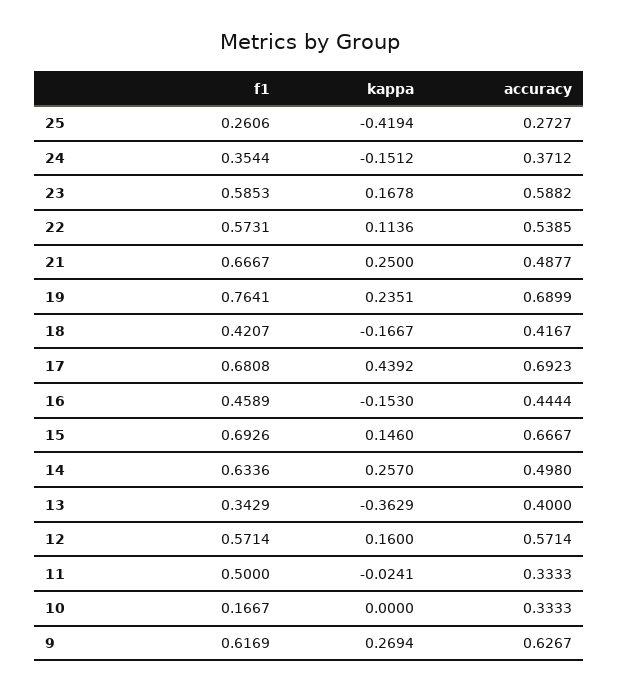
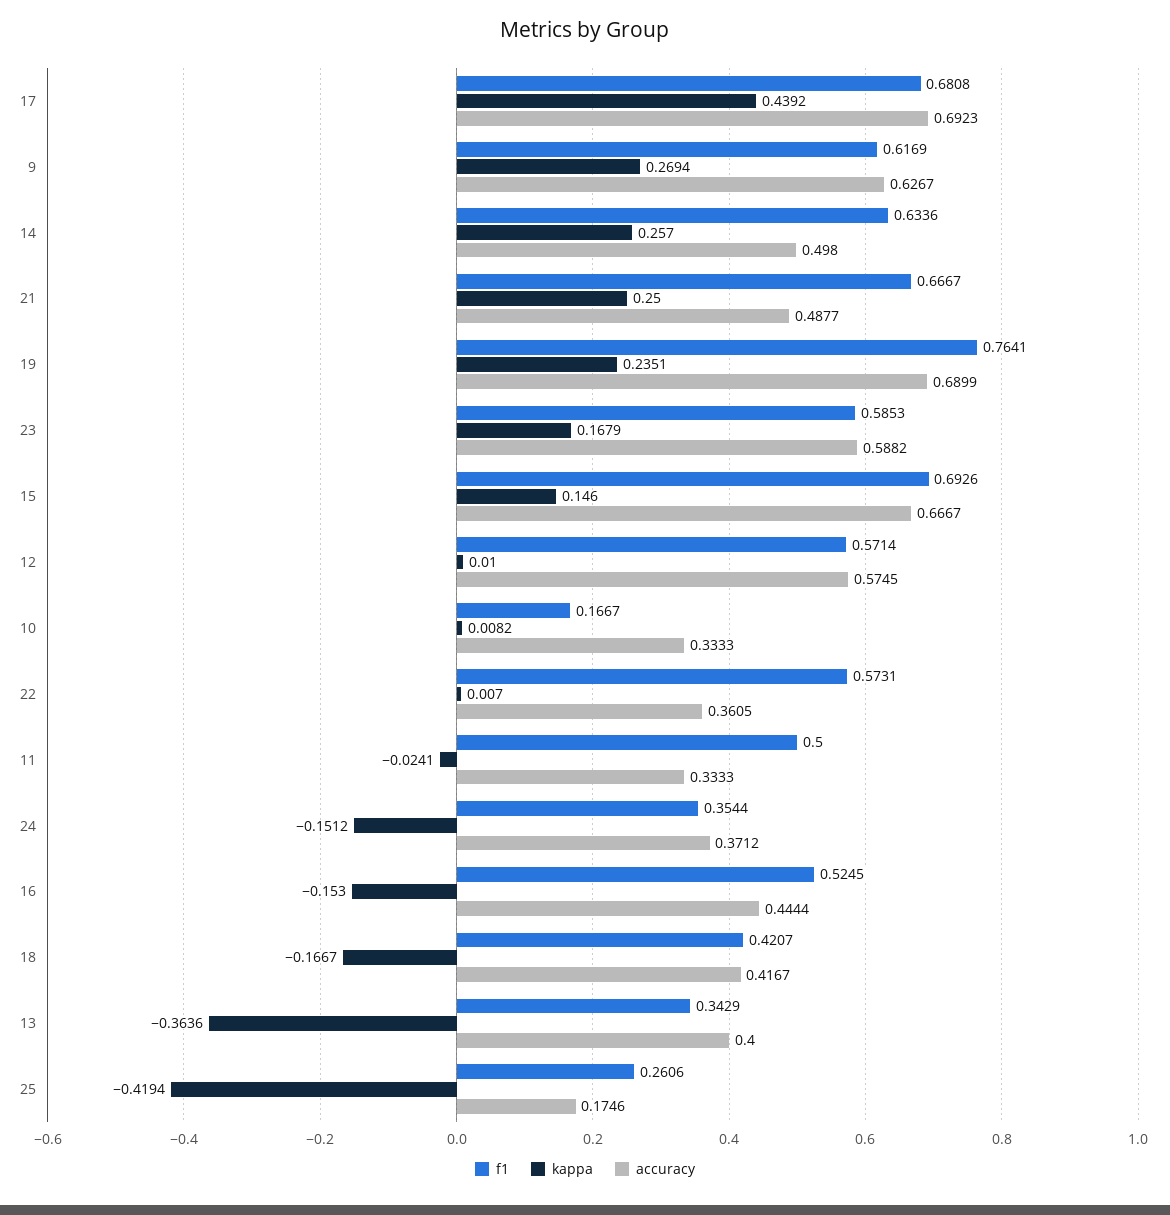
accuracy, 25: 0.2727 -> 0.1746
kappa, 23: 0.1678 -> 0.1679
kappa, 22: 0.1136 -> 0.007
accuracy, 22: 0.5385 -> 0.3605
f1, 16: 0.4589 -> 0.5245
kappa, 13: -0.3629 -> -0.3636
kappa, 12: 0.16 -> 0.01
accuracy, 12: 0.5714 -> 0.5745
kappa, 10: 0 -> 0.0082

